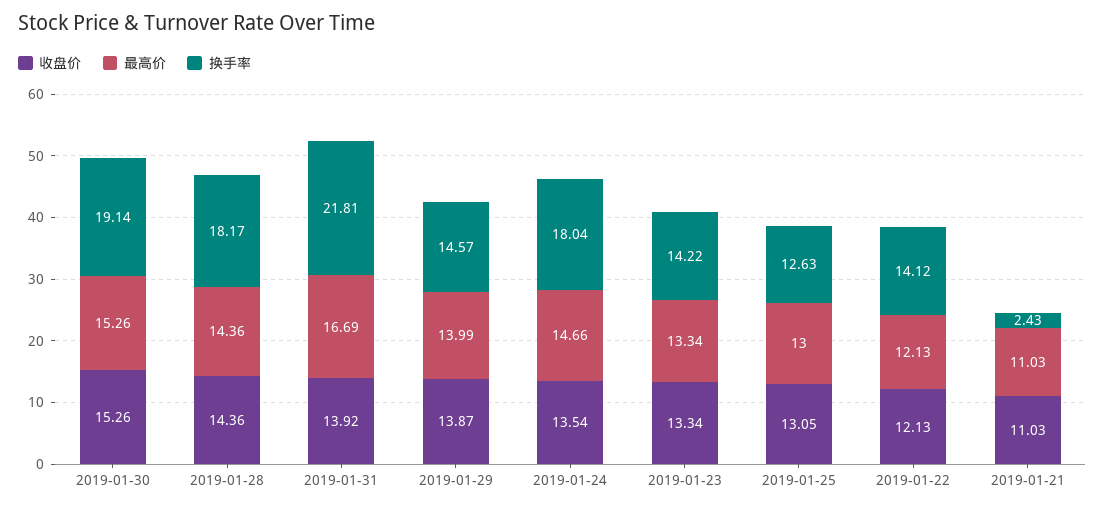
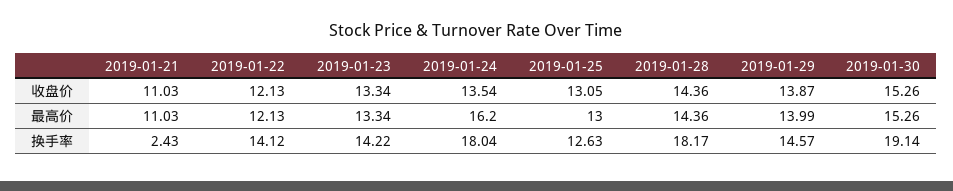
收盘价, 2019-01-31: 13.92 -> none
最高价, 2019-01-31: 16.69 -> none
换手率, 2019-01-31: 21.81 -> none
最高价, 2019-01-24: 14.66 -> 16.2

